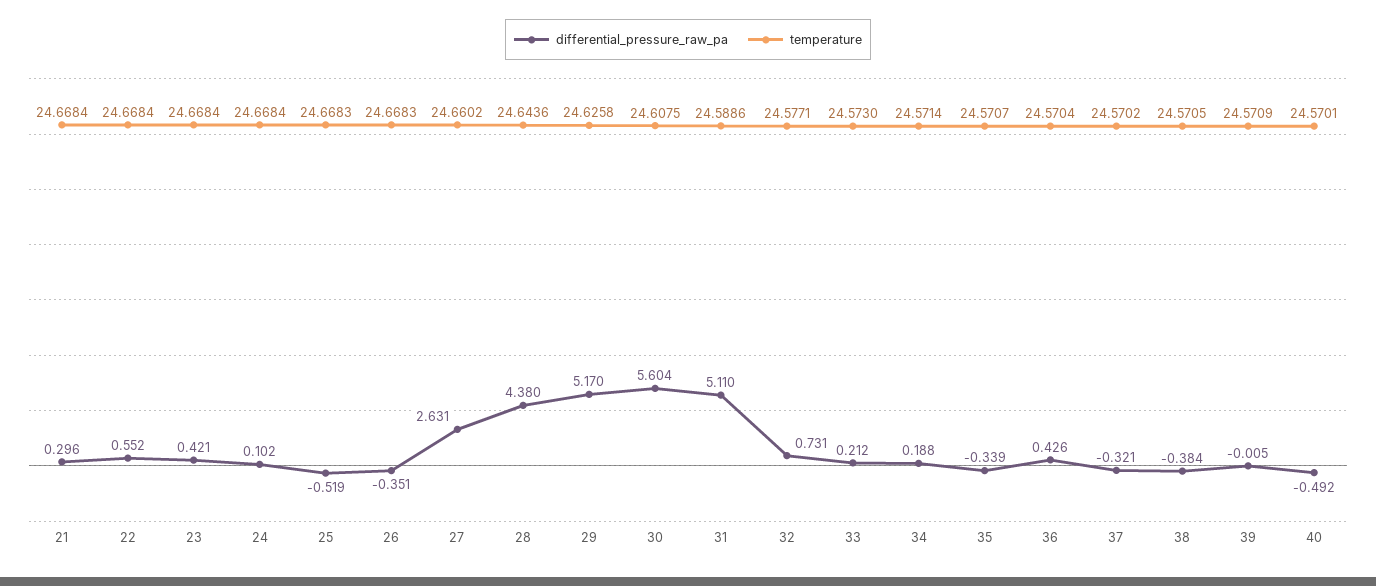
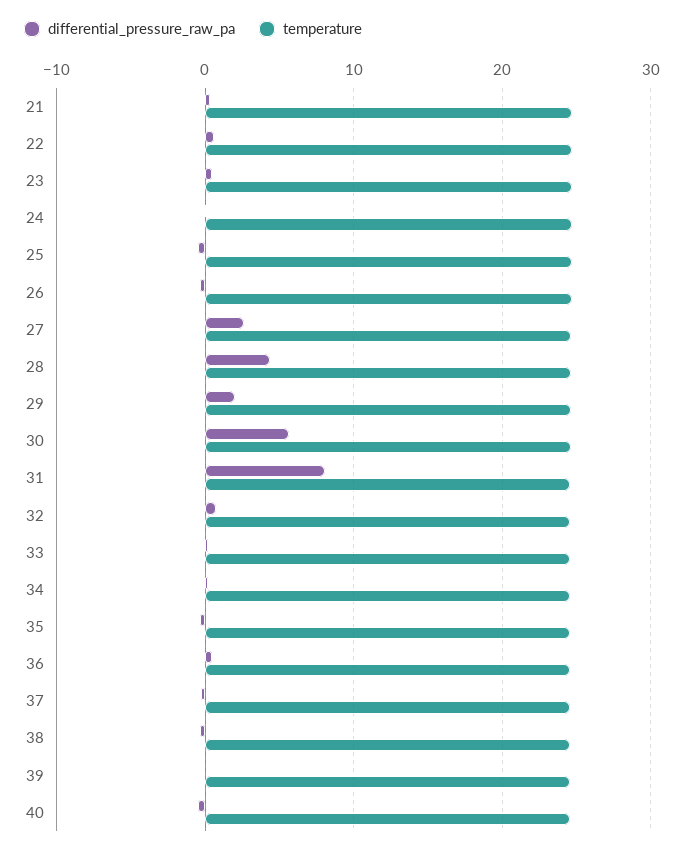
differential_pressure_raw_pa, 29: 5.17 -> 2
differential_pressure_raw_pa, 31: 5.11 -> 8

